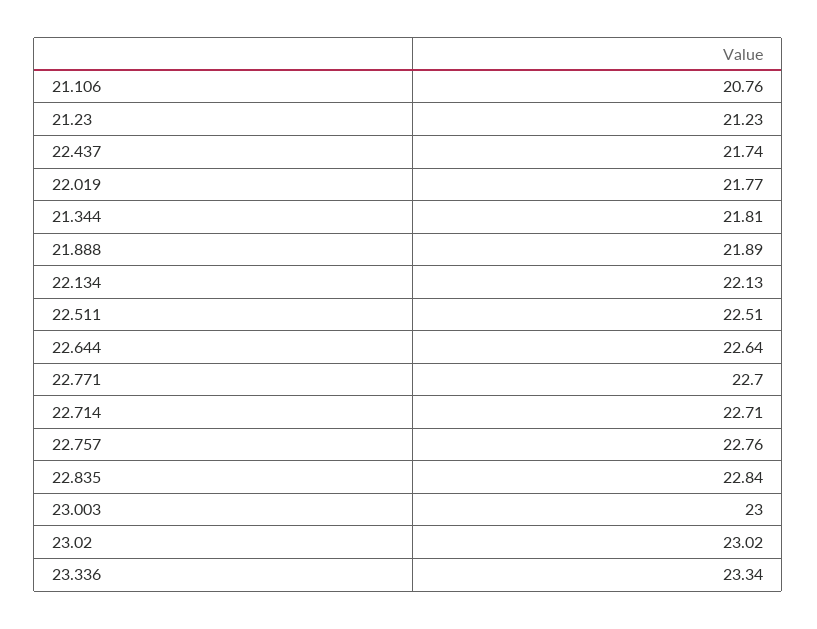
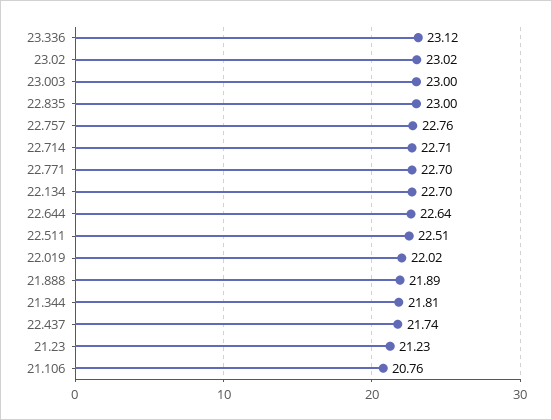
22.019: 21.77 -> 22.02
22.134: 22.13 -> 22.7
22.835: 22.84 -> 23
23.336: 23.34 -> 23.12

